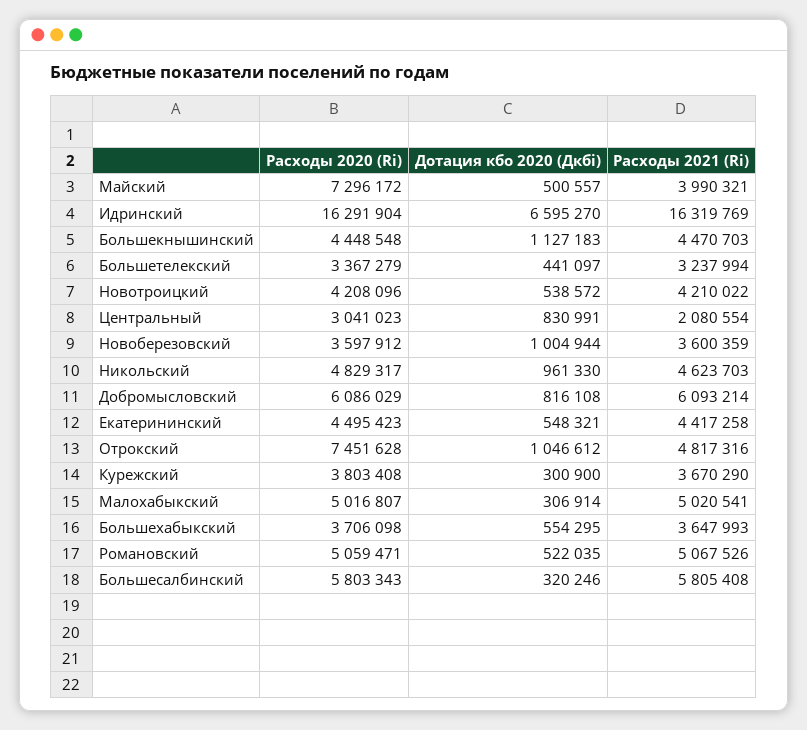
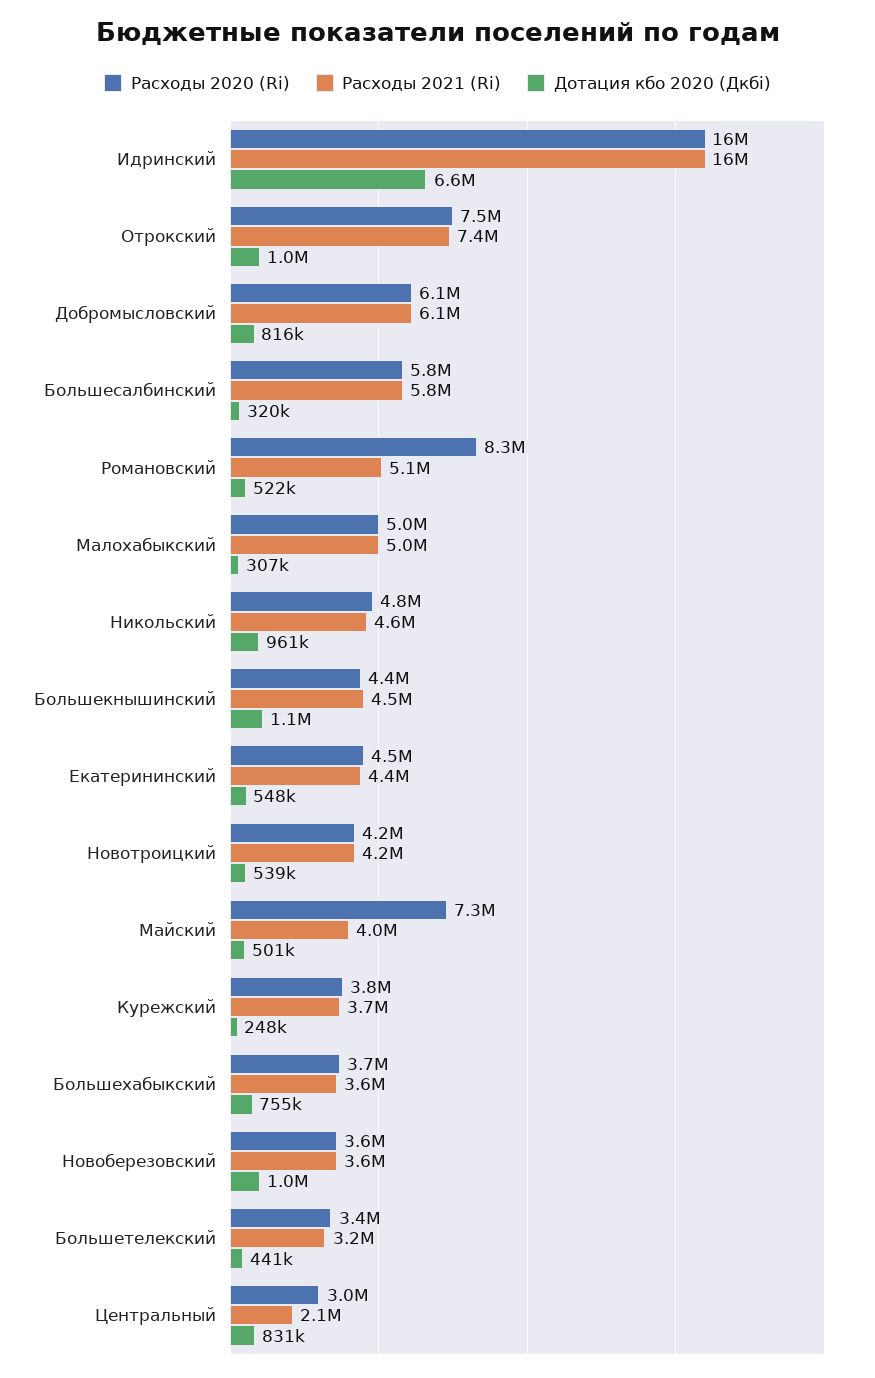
Расходы 2021 (Ri), Отрокский: 4817316 -> 7400000
Дотация кбо 2020 (Дкбi), Курежский: 300900 -> 248000
Дотация кбо 2020 (Дкбi), Большехабыкский: 554295 -> 755000
Расходы 2020 (Ri), Романовский: 5059471 -> 8300000

